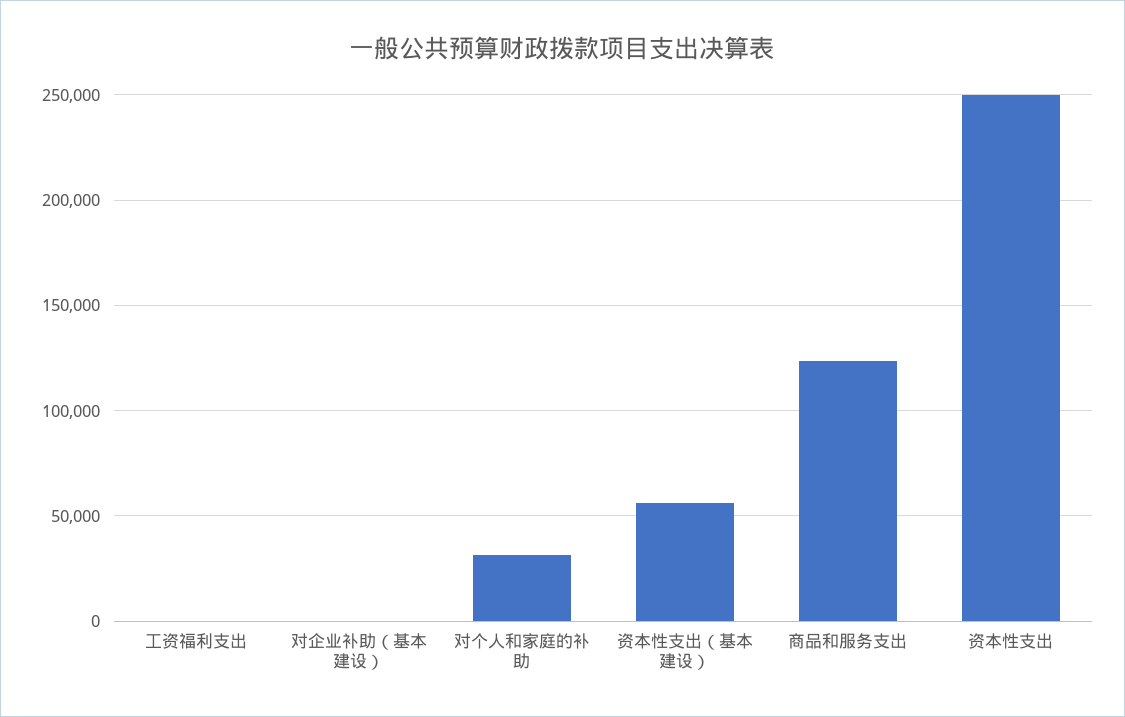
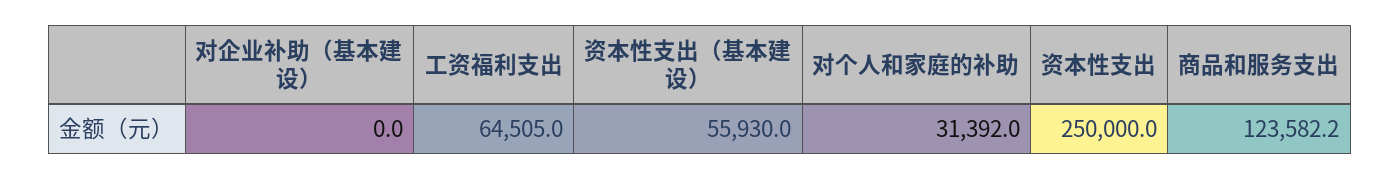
工资福利支出: 0 -> 64505

